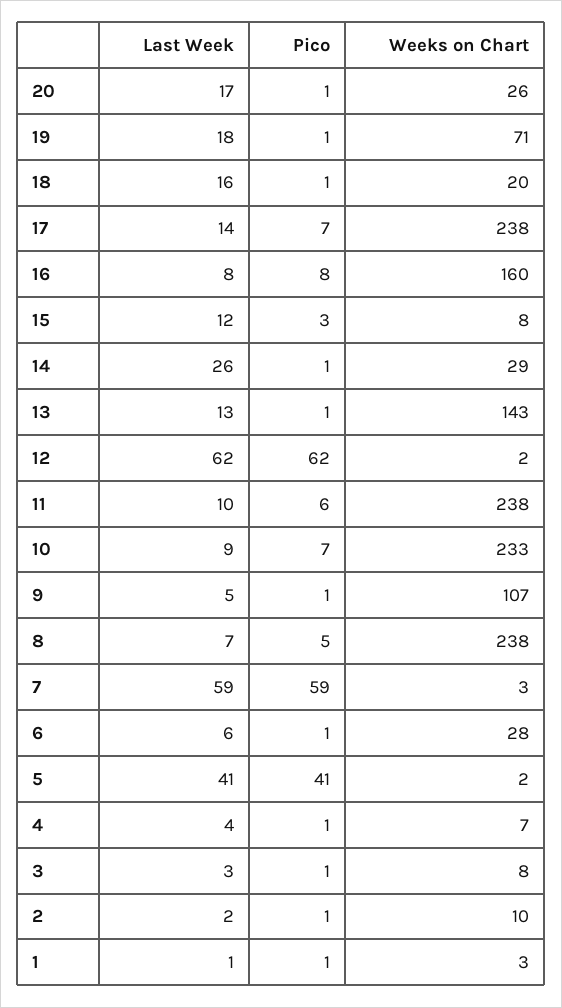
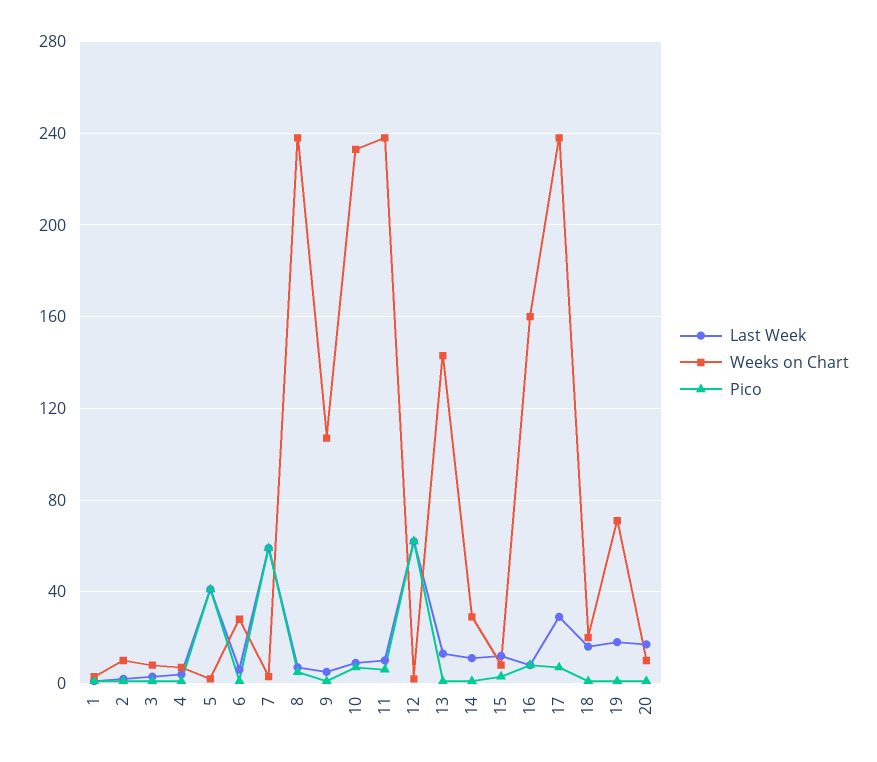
Weeks on Chart, 20: 26 -> 10
Last Week, 17: 14 -> 30
Last Week, 14: 26 -> 10

